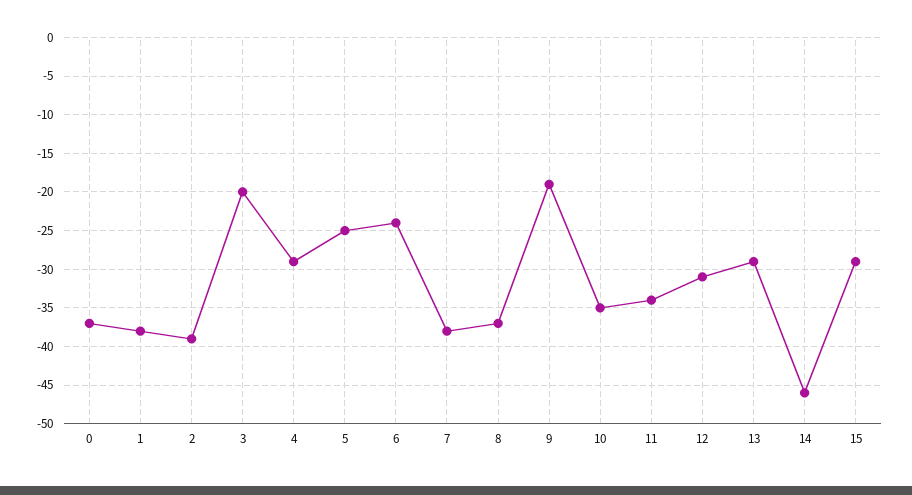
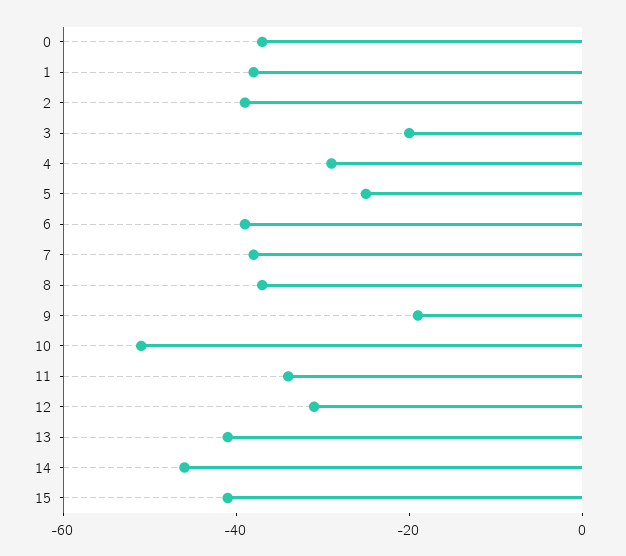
6: -24 -> -40
10: -35 -> -50
13: -29 -> -40
15: -29 -> -40

